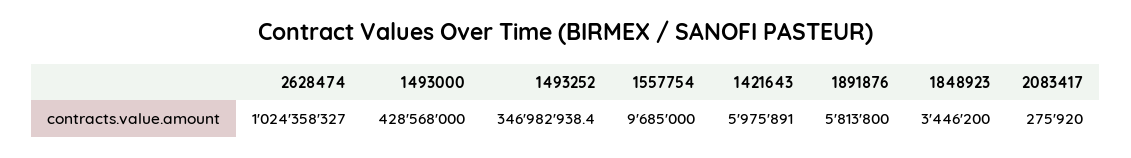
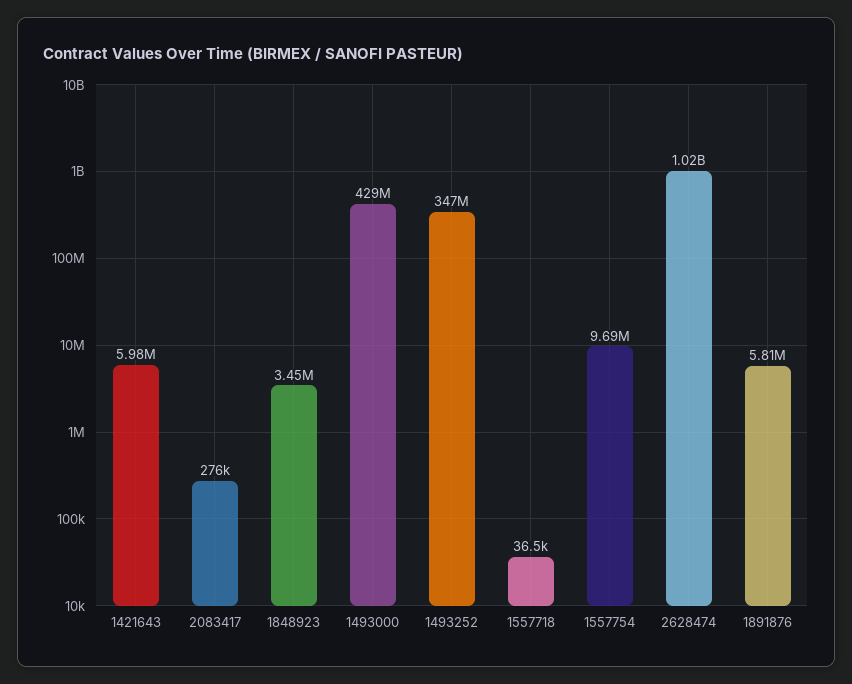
1557718: none -> 36500

